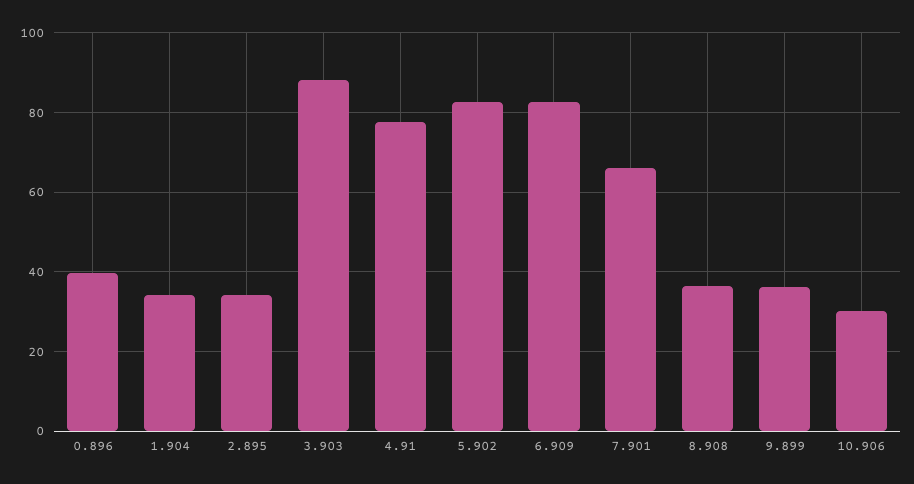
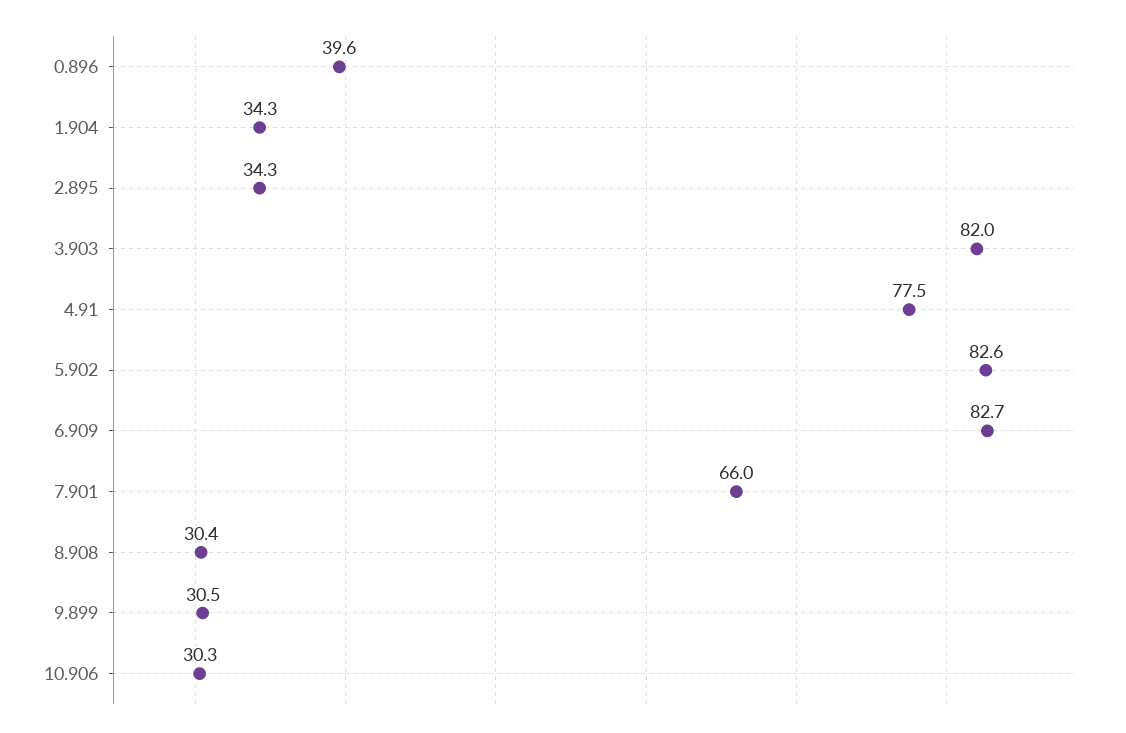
3.903: 88 -> 82
8.908: 36 -> 30.4
9.899: 36 -> 30.5

